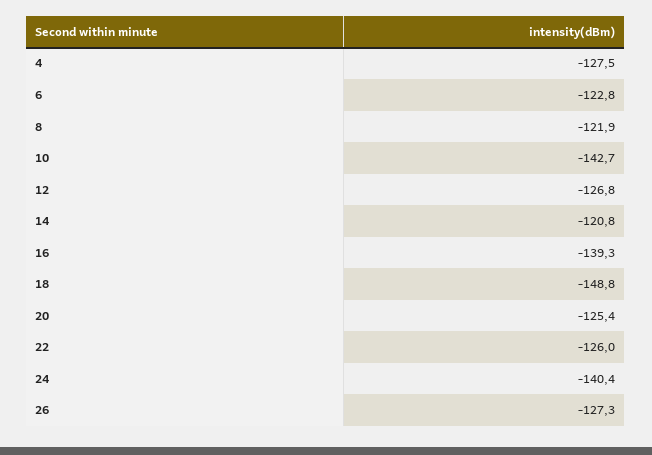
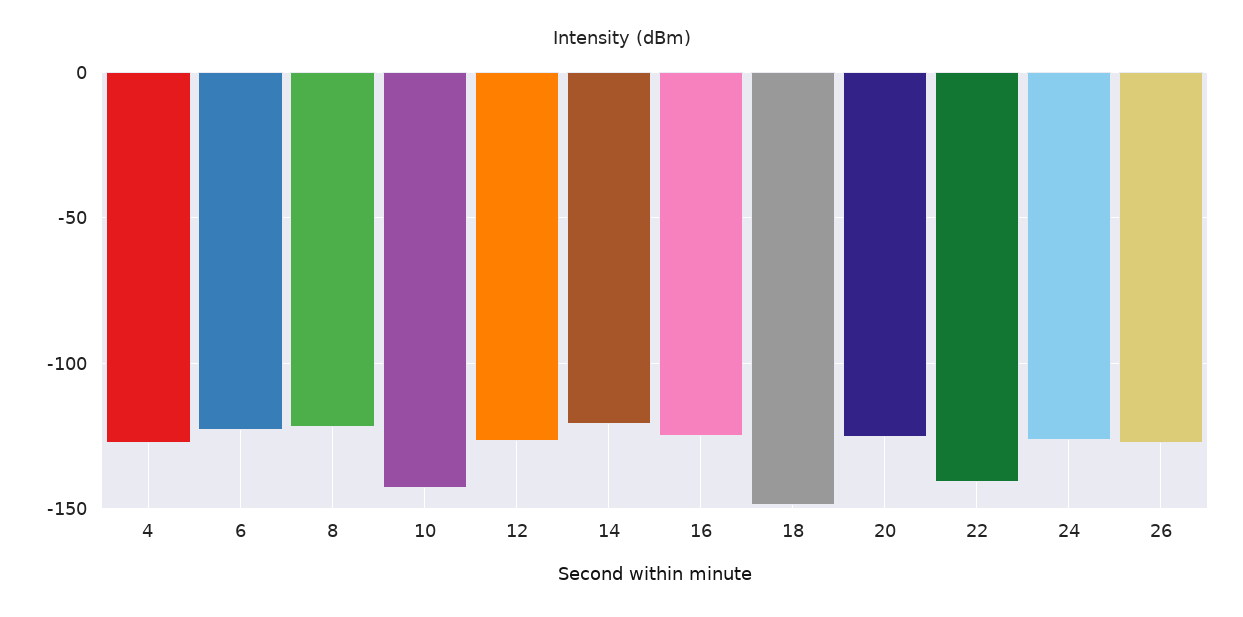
16: -139.3 -> -125
22: -126 -> -140
24: -140.4 -> -125

